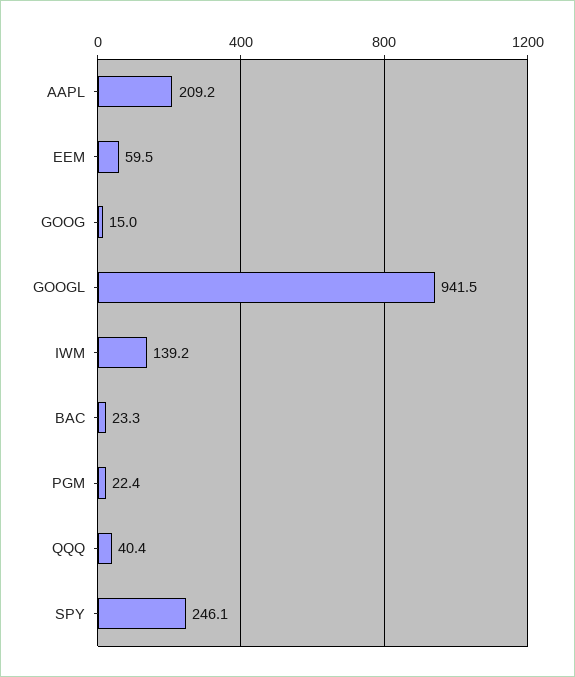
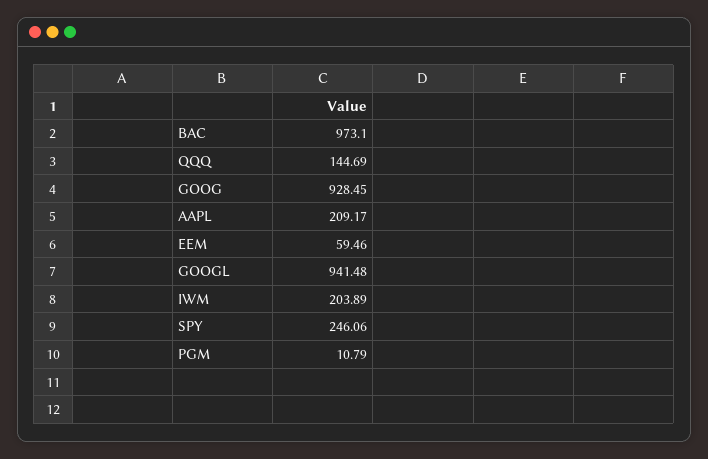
GOOG: 15 -> 928.45
IWM: 139.2 -> 203.89
BAC: 23.3 -> 973.1
PGM: 22.4 -> 10.79
QQQ: 40.4 -> 144.69

